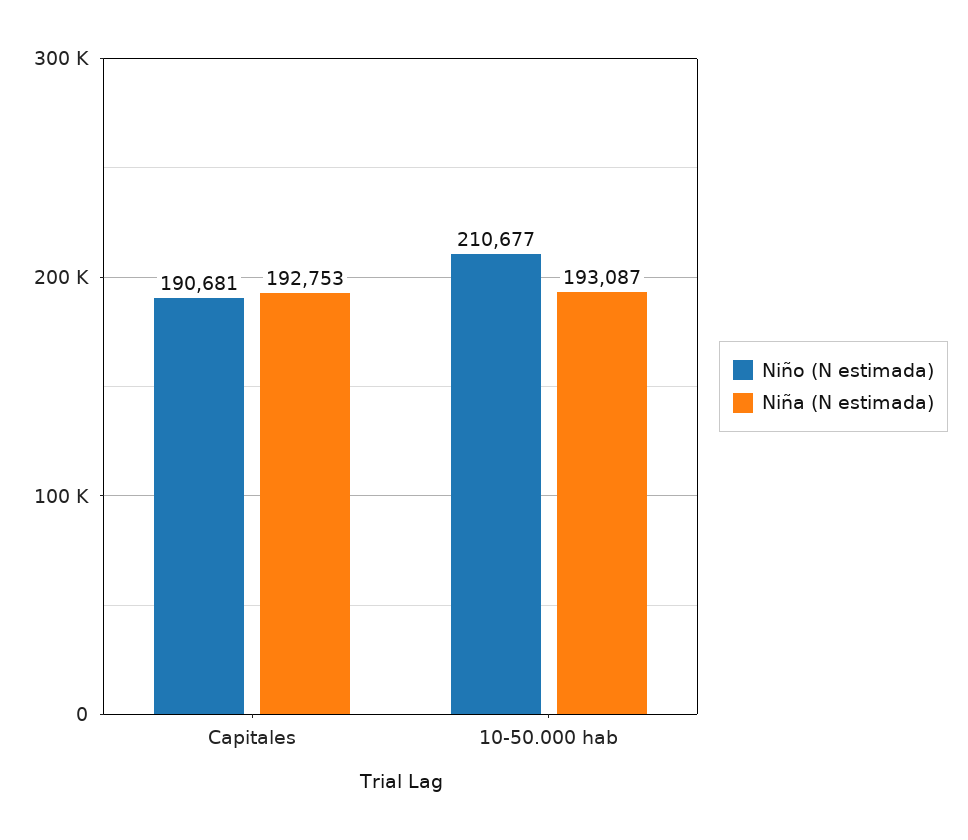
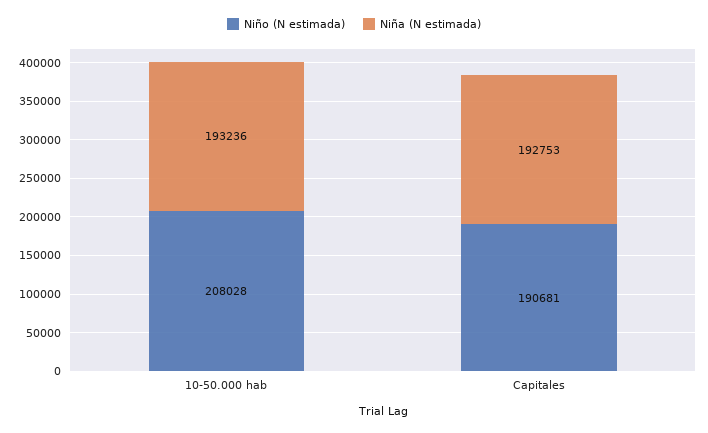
Niño (N estimada), 10-50.000 hab: 210677 -> 208028
Niña (N estimada), 10-50.000 hab: 193087 -> 193236

